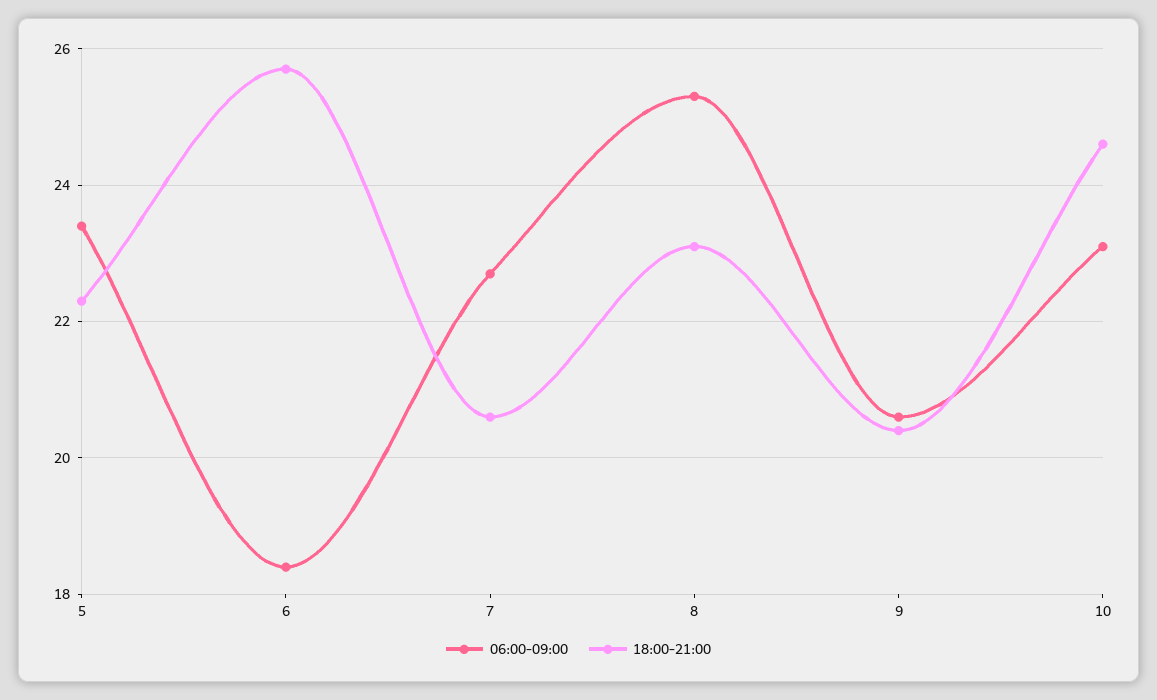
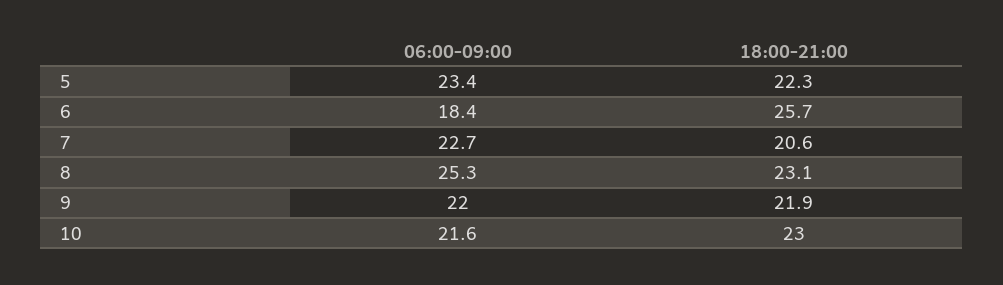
06:00-09:00, 9: 20.5 -> 22
18:00-21:00, 9: 20.5 -> 21.9
06:00-09:00, 10: 23 -> 21.6
18:00-21:00, 10: 24.5 -> 23

